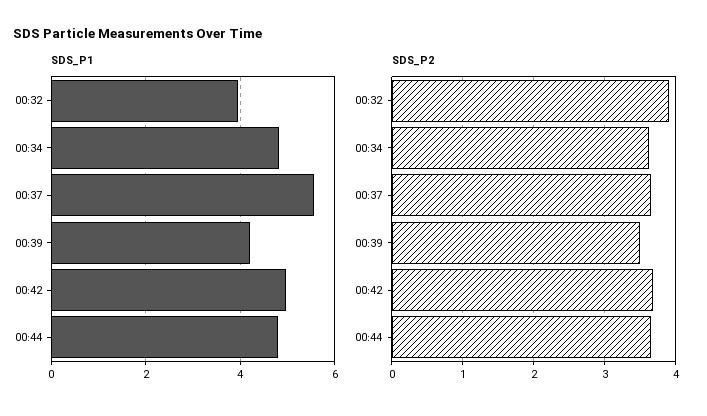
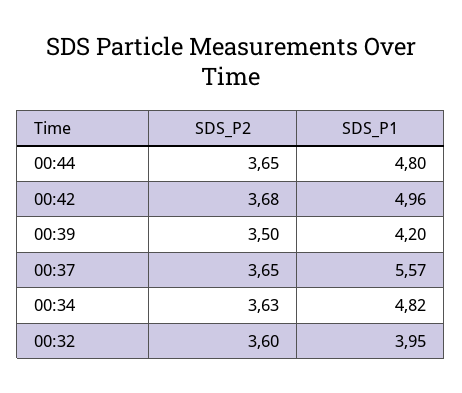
SDS_P2, 00:32: 3.9 -> 3.6

